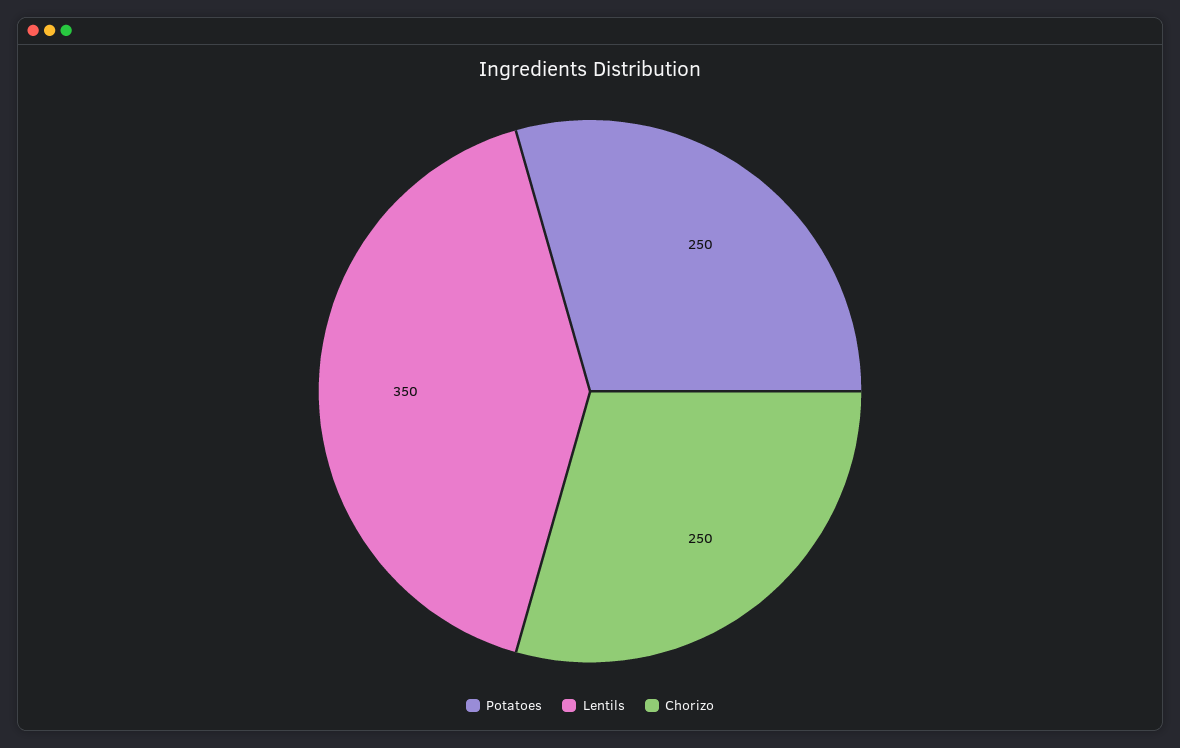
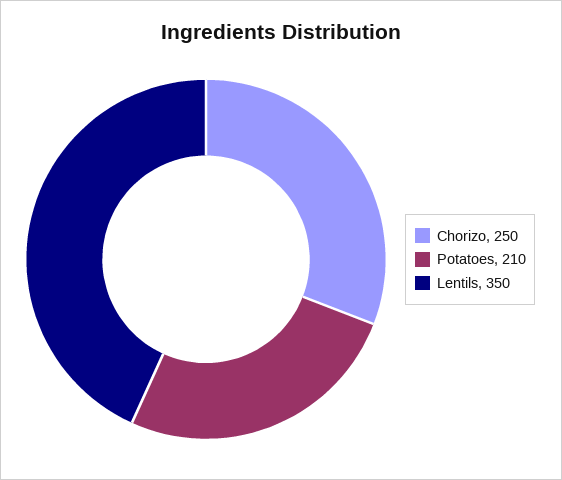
Potatoes: 250 -> 210

